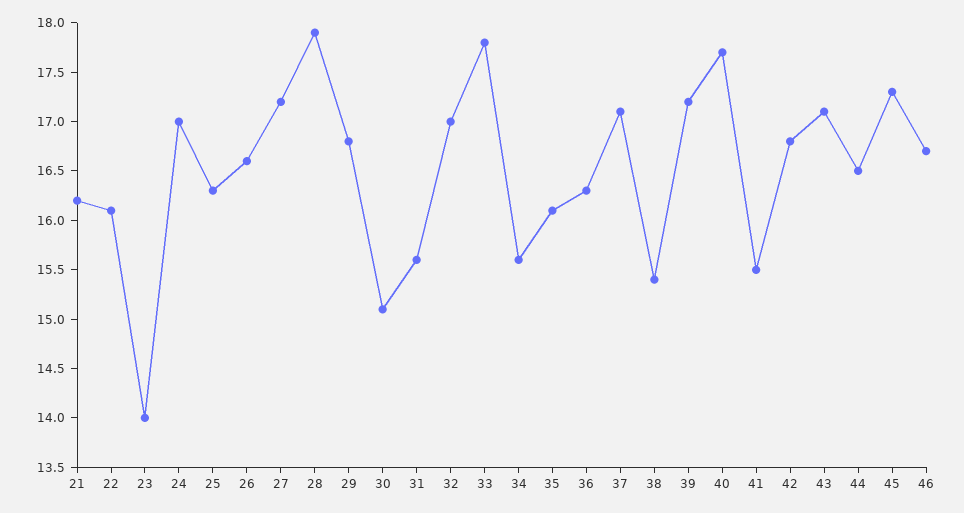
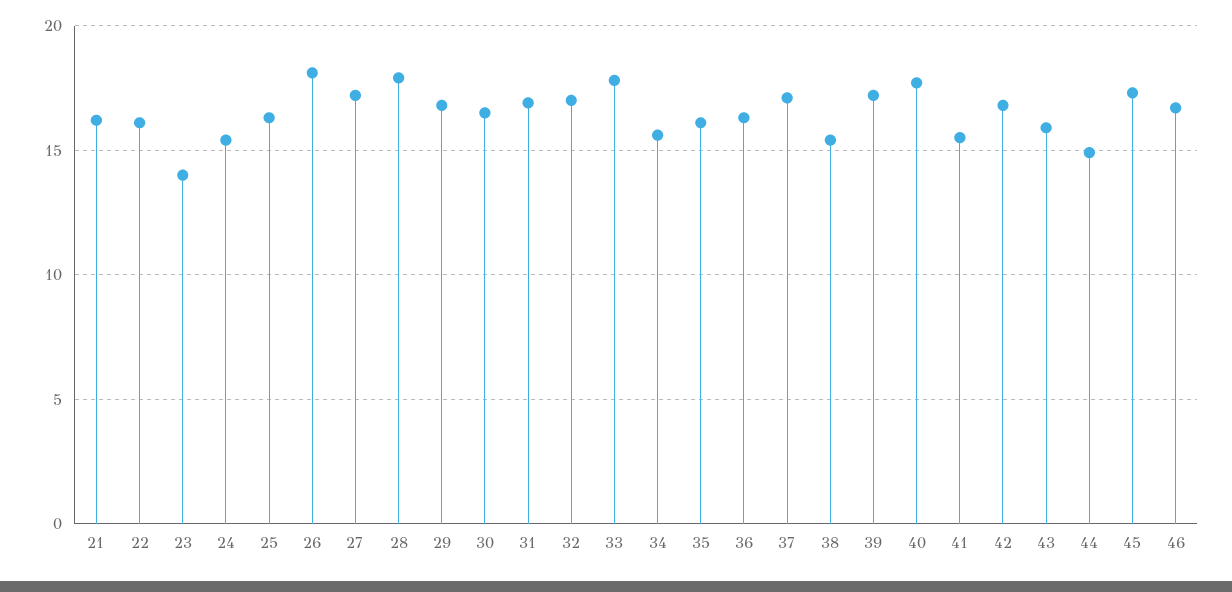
24: 17 -> 15.5
26: 16.6 -> 18
30: 15.1 -> 16.5
31: 15.6 -> 17
43: 17.1 -> 16
44: 16.5 -> 15

